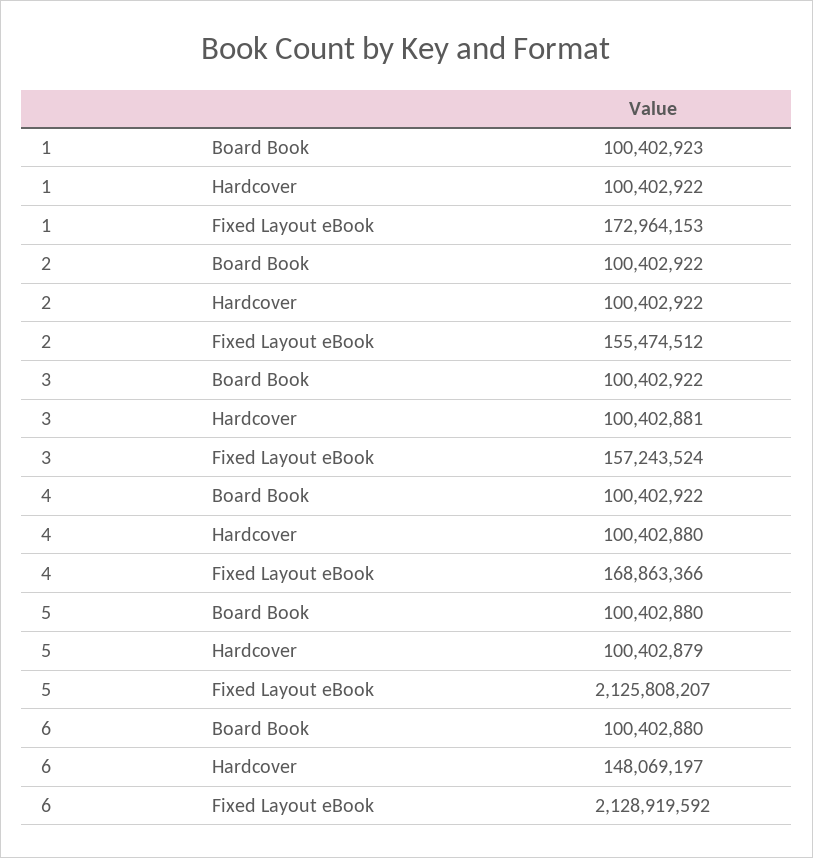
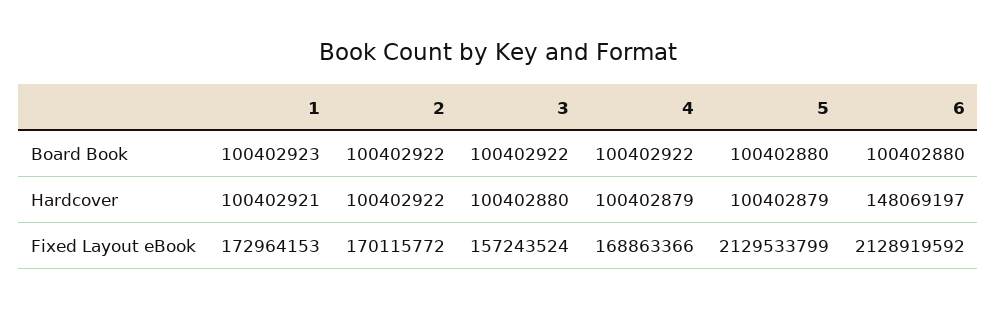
1, Hardcover: 100402922 -> 100402921
2, Fixed Layout eBook: 155474512 -> 170115772
3, Hardcover: 100402881 -> 100402880
4, Hardcover: 100402880 -> 100402879
5, Fixed Layout eBook: 2125808207 -> 2129533799

